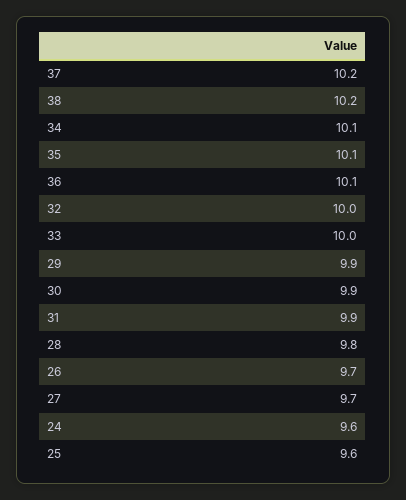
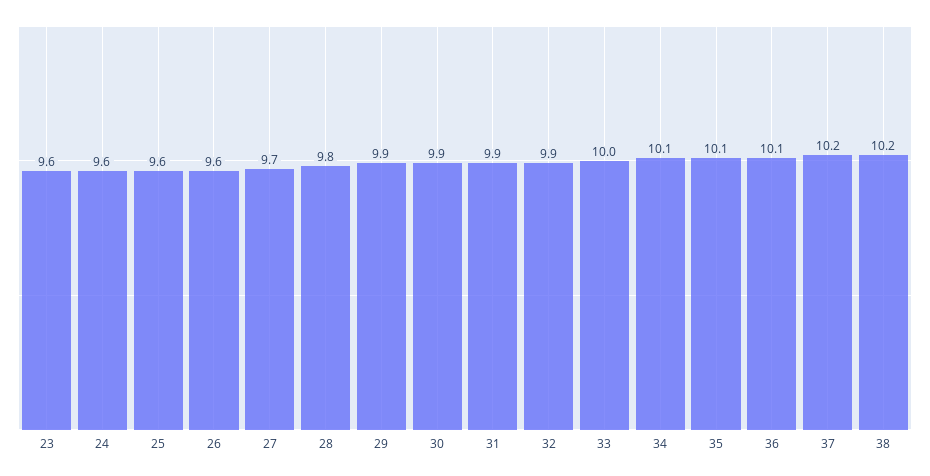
32: 10 -> 9.9
26: 9.7 -> 9.6
23: none -> 9.6

